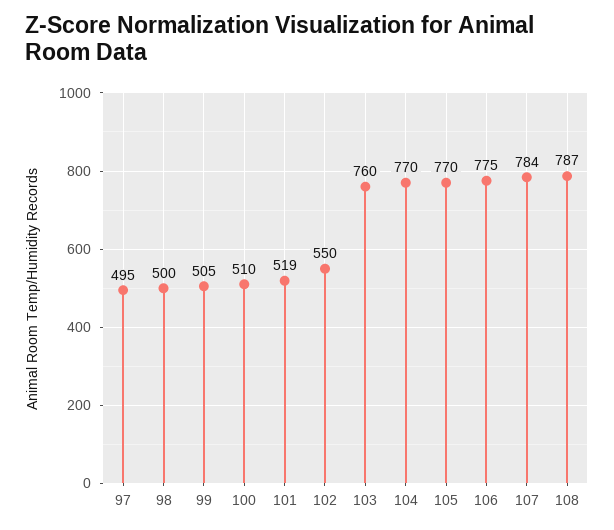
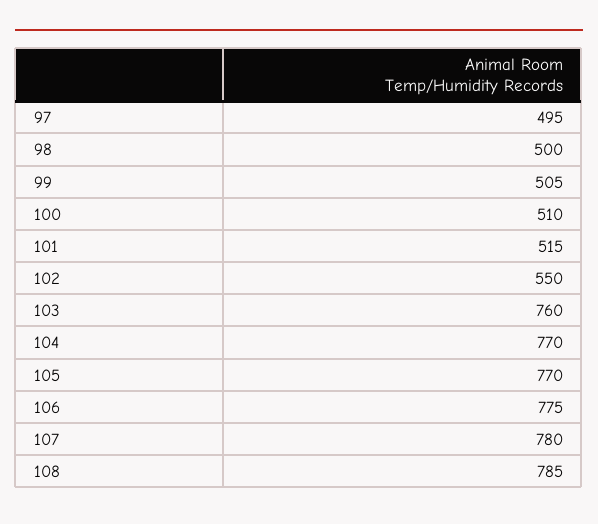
101: 519 -> 515
107: 784 -> 780
108: 787 -> 785

